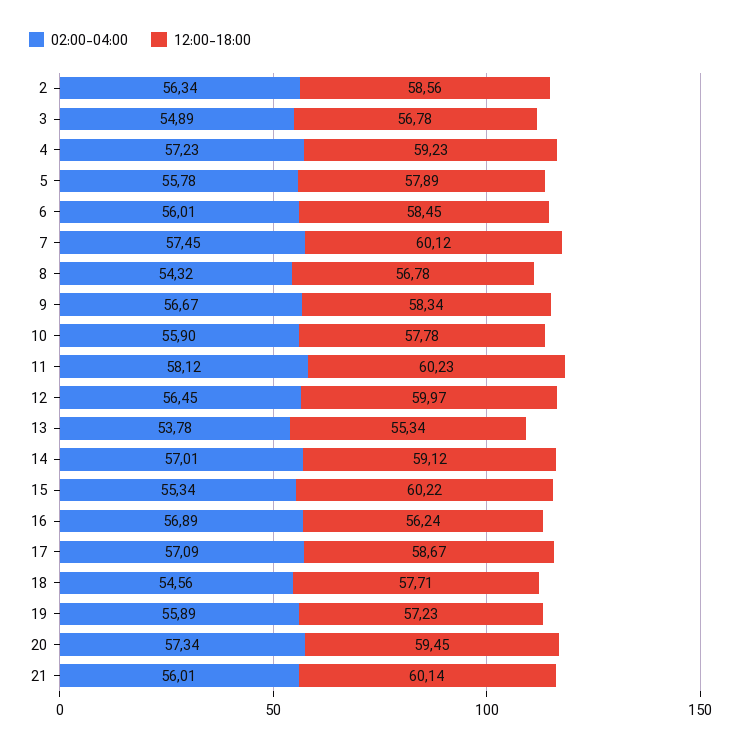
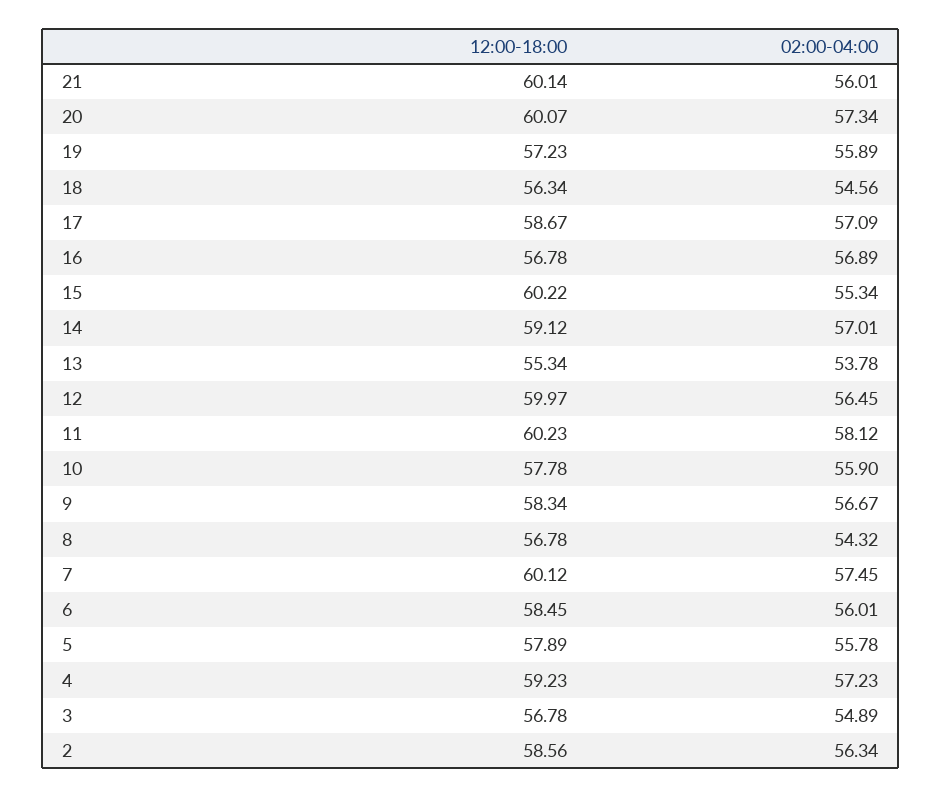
12:00-18:00, 16: 56.24 -> 56.78
12:00-18:00, 18: 57.71 -> 56.34
12:00-18:00, 20: 59.45 -> 60.07

